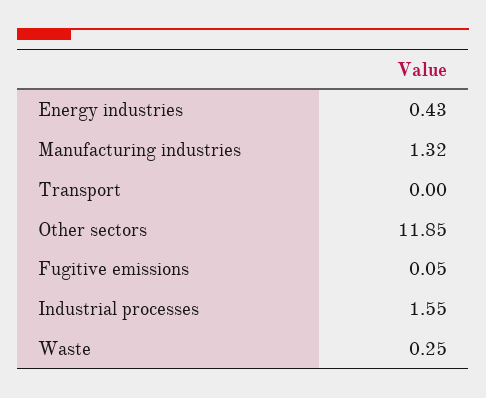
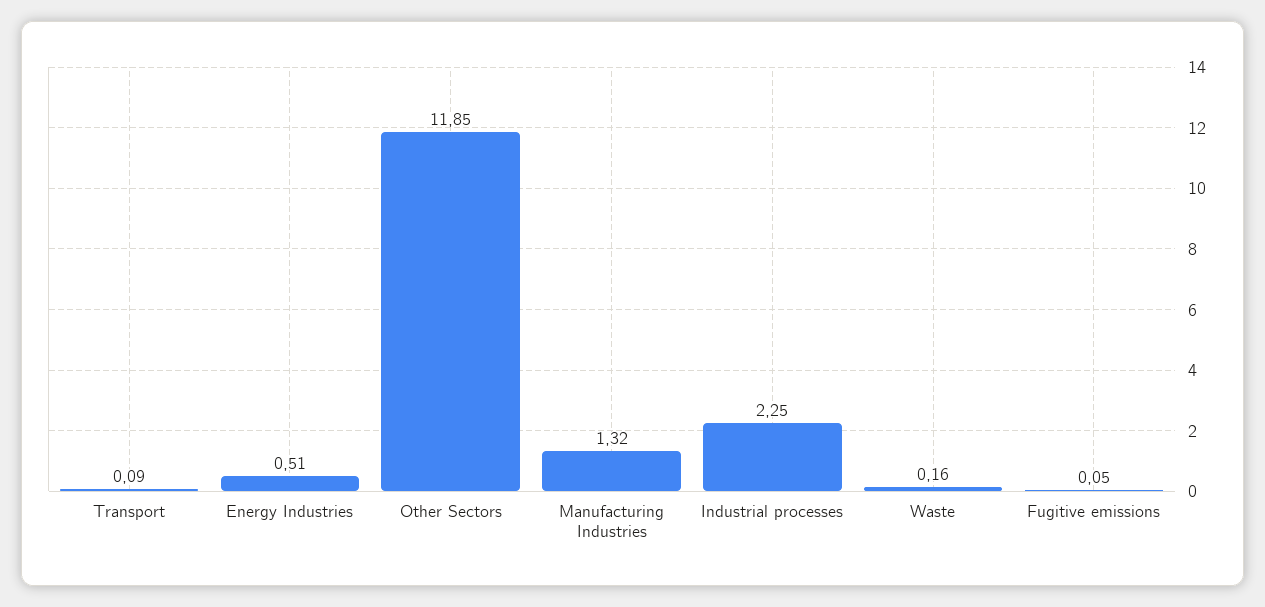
Energy industries: 0.43 -> 0.51
Transport: 0 -> 0.09
Industrial processes: 1.55 -> 2.25
Waste: 0.25 -> 0.16

